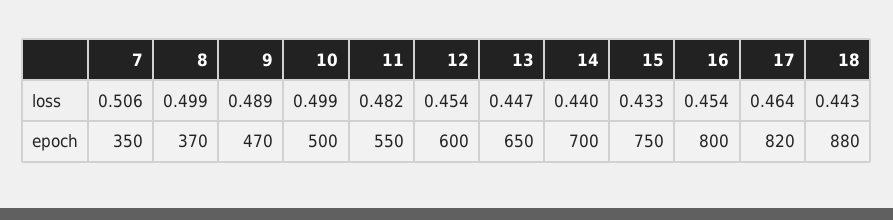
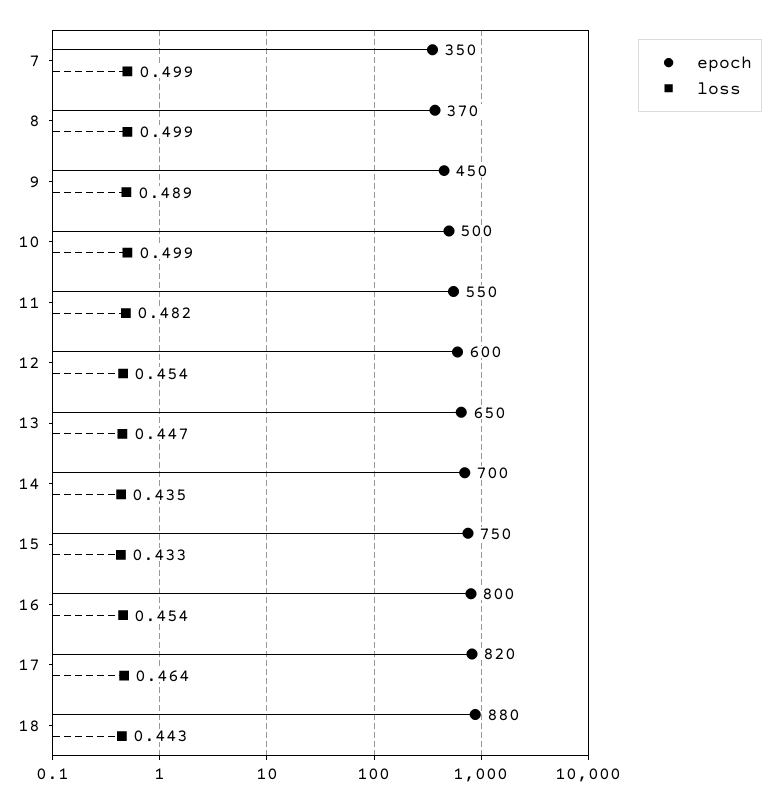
loss, 7: 0.506 -> 0.499
loss, 14: 0.44 -> 0.435
epoch, 9: 470 -> 450

